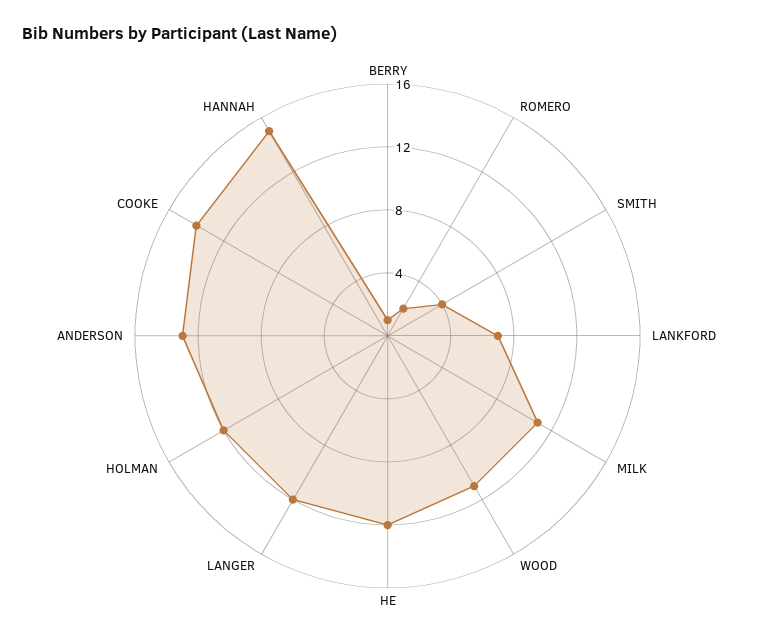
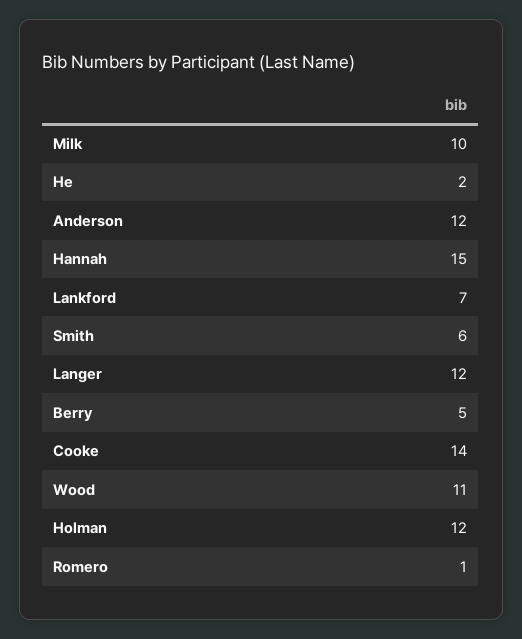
BERRY: 1 -> 5
ROMERO: 2 -> 1
SMITH: 4 -> 6
MILK: 11 -> 10
HE: 12 -> 2
ANDERSON: 13 -> 12

